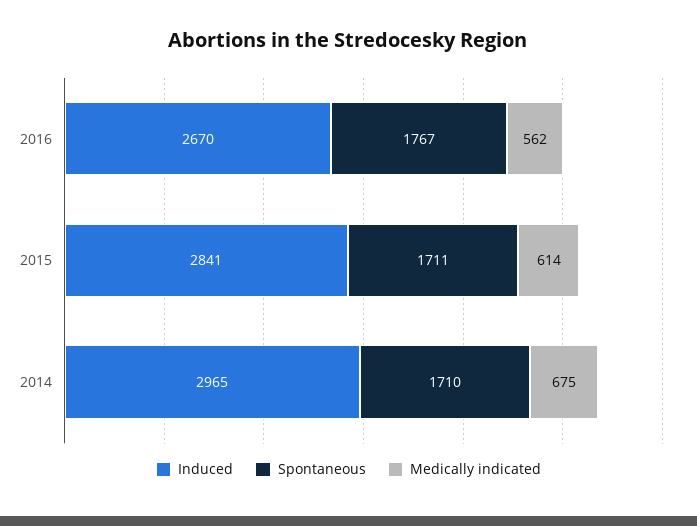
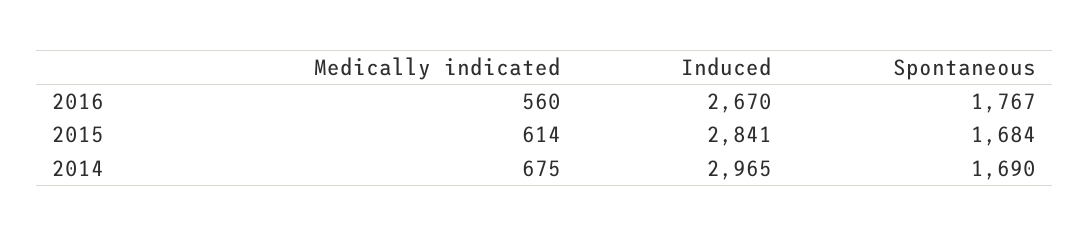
Medically indicated, 2016: 562 -> 560
Spontaneous, 2015: 1711 -> 1684
Spontaneous, 2014: 1710 -> 1690

